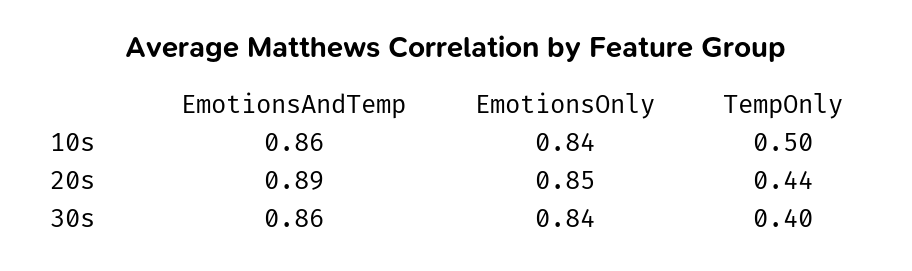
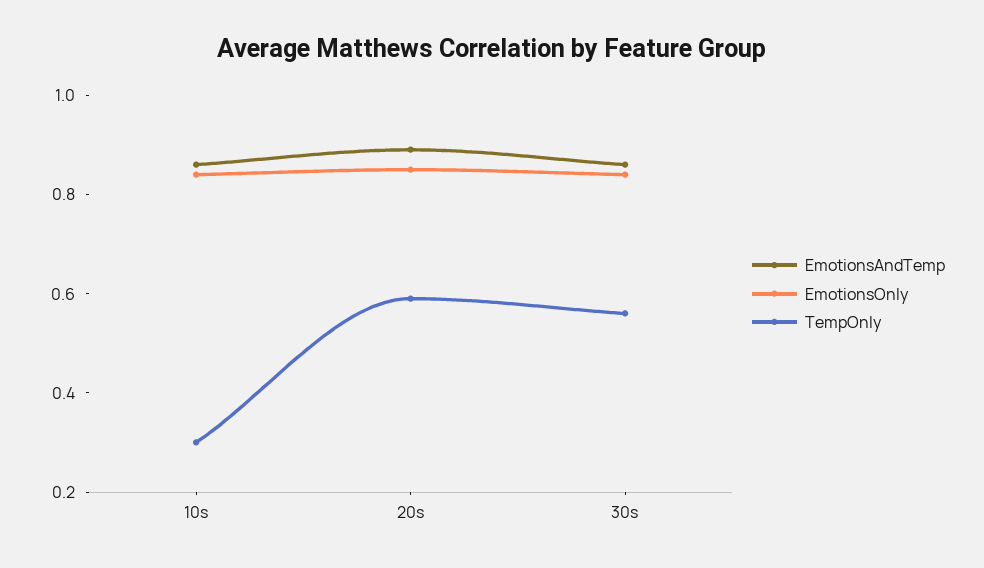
TempOnly, 10s: 0.5 -> 0.3
TempOnly, 20s: 0.44 -> 0.6
TempOnly, 30s: 0.4 -> 0.55

